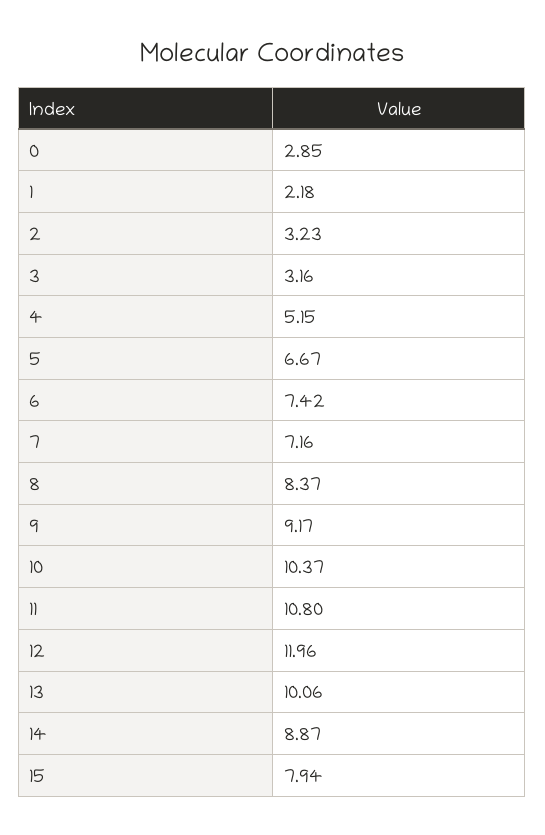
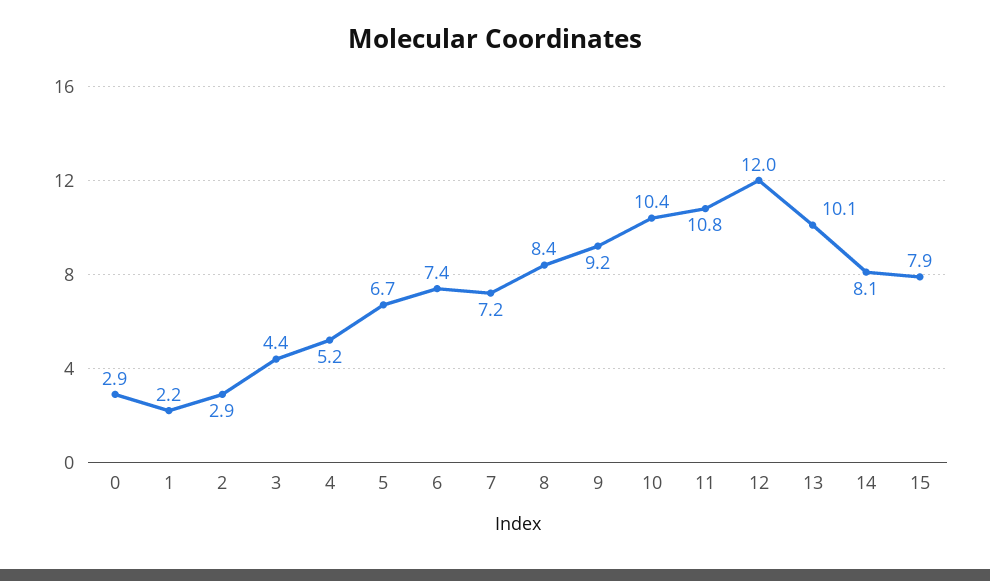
2: 3.23 -> 2.9
3: 3.16 -> 4.4
14: 8.87 -> 8.1

